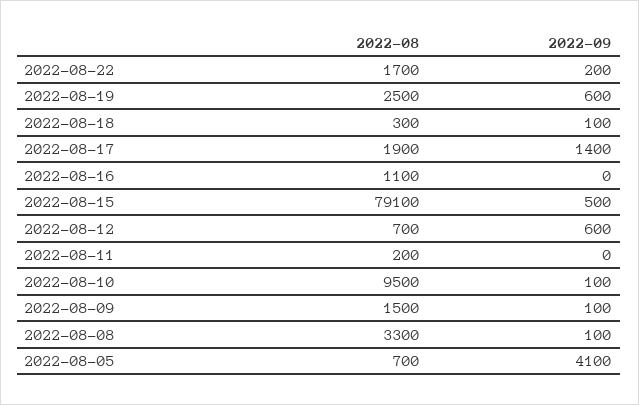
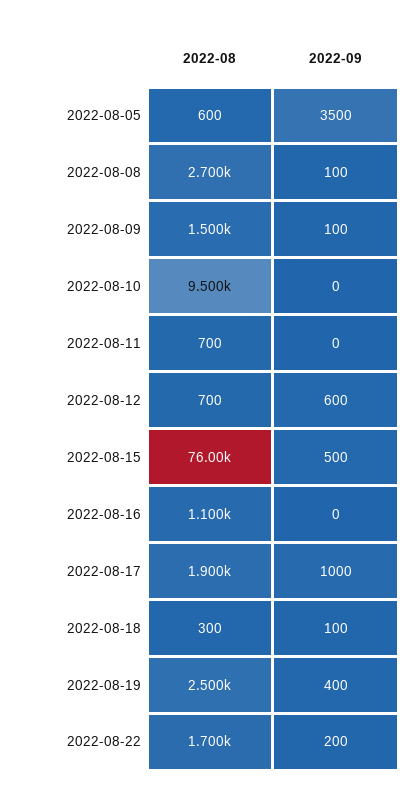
2022-09, 2022-08-19: 600 -> 400
2022-09, 2022-08-17: 1400 -> 1000
2022-08, 2022-08-15: 79100 -> 76000
2022-08, 2022-08-11: 200 -> 700
2022-09, 2022-08-10: 100 -> 0
2022-08, 2022-08-08: 3300 -> 2700
2022-08, 2022-08-05: 700 -> 600
2022-09, 2022-08-05: 4100 -> 3500

